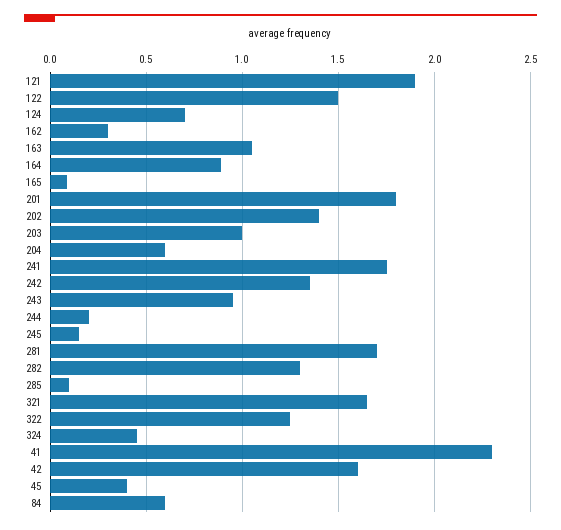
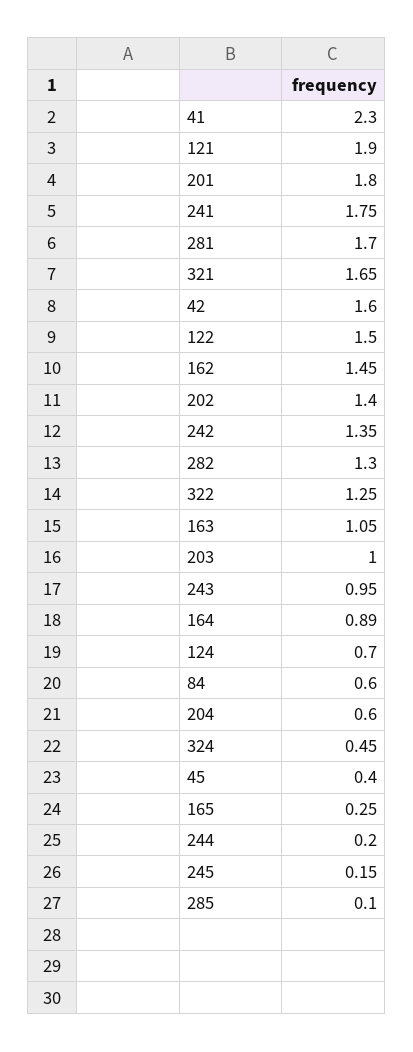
162: 0.3 -> 1.45
165: 0.1 -> 0.25

